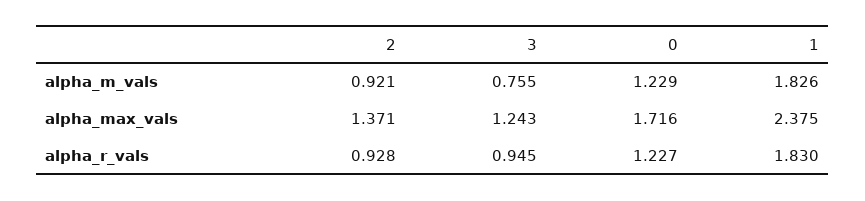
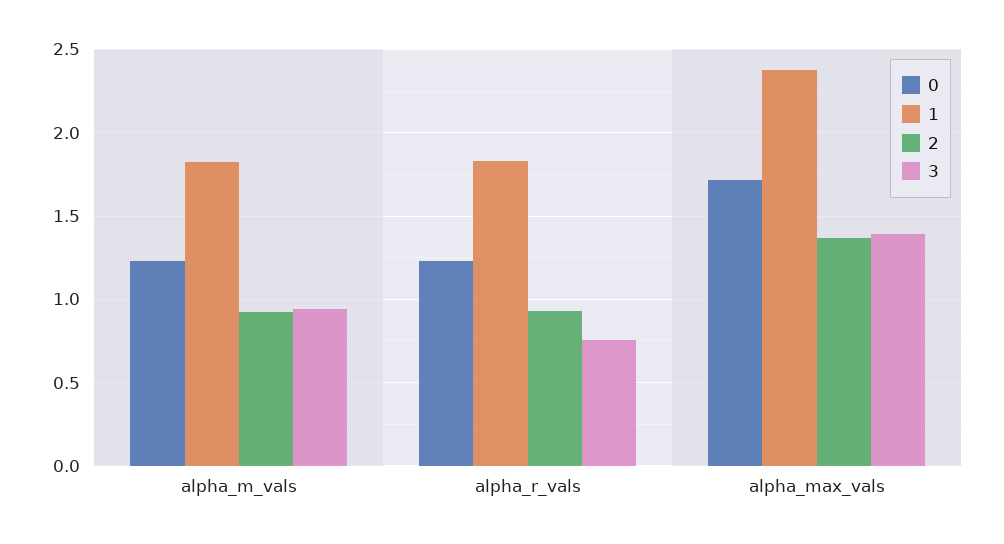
3, alpha_m_vals: 0.755 -> 0.95
3, alpha_max_vals: 1.243 -> 1.4
3, alpha_r_vals: 0.945 -> 0.75

